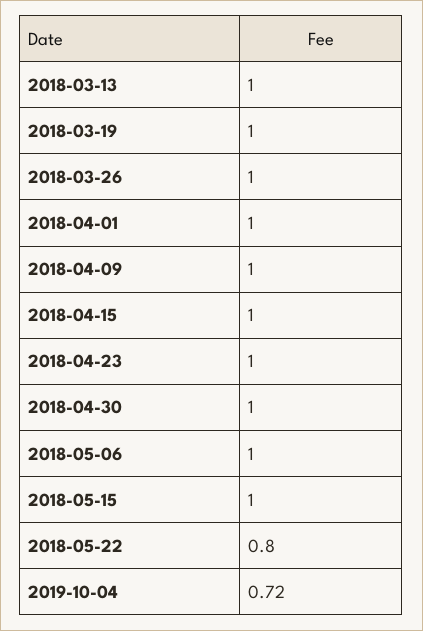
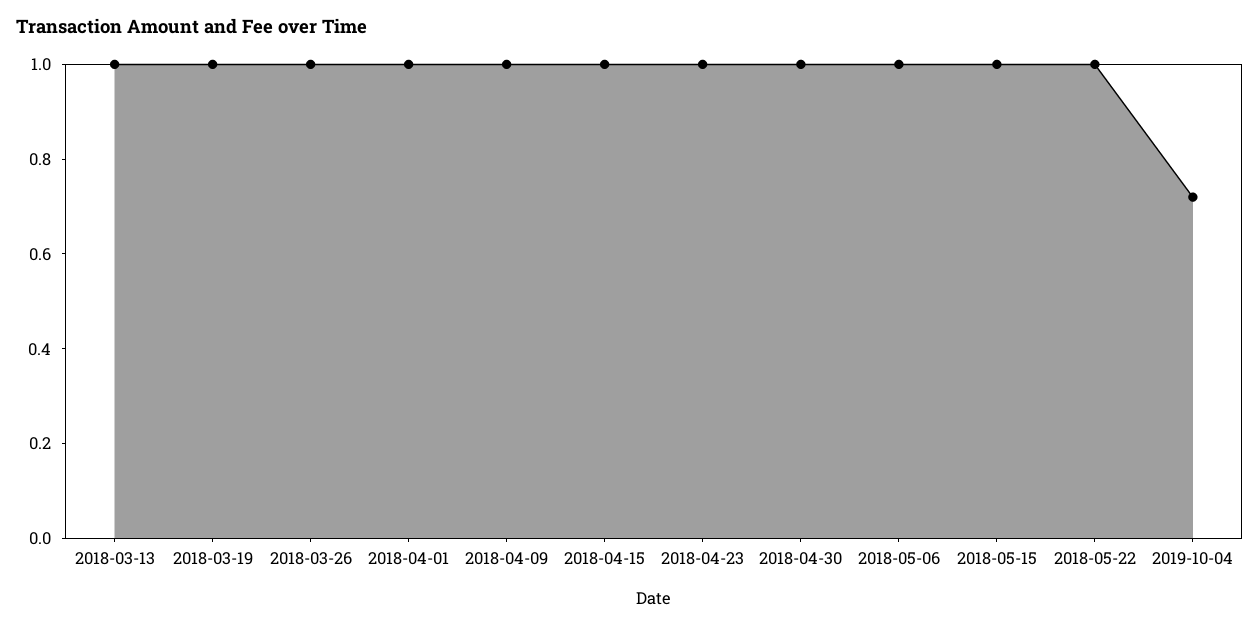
2018-05-22: 0.8 -> 1

